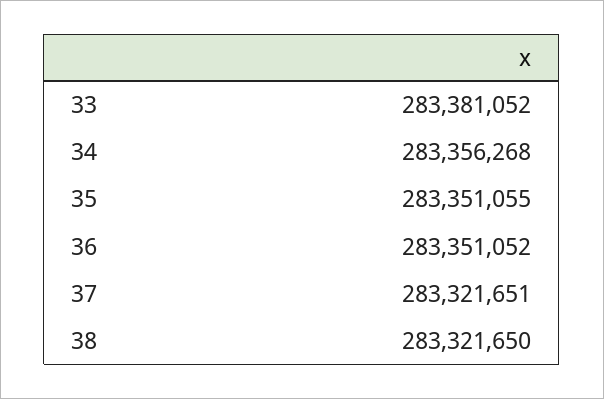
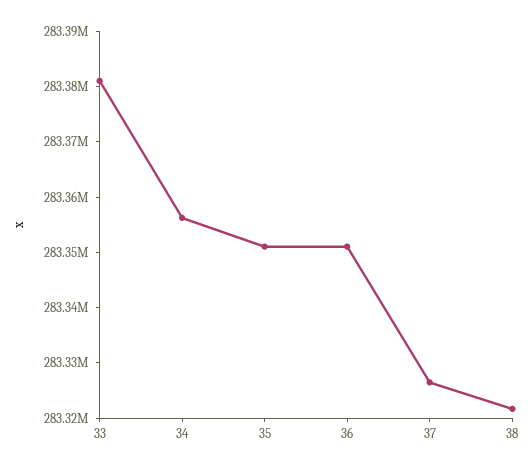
37: 283321651 -> 283326000

